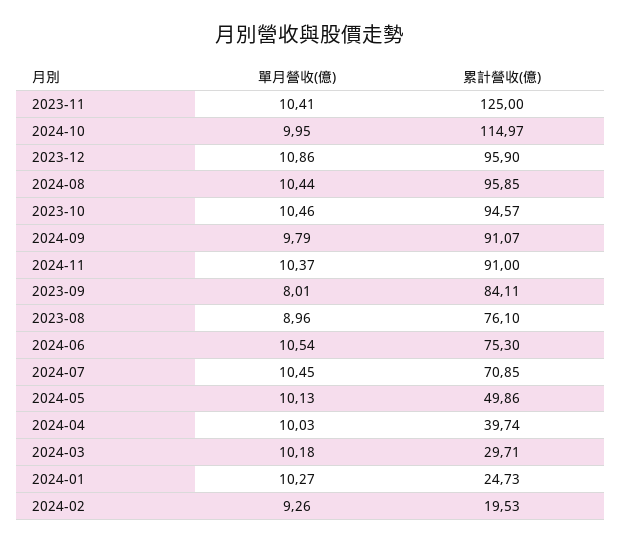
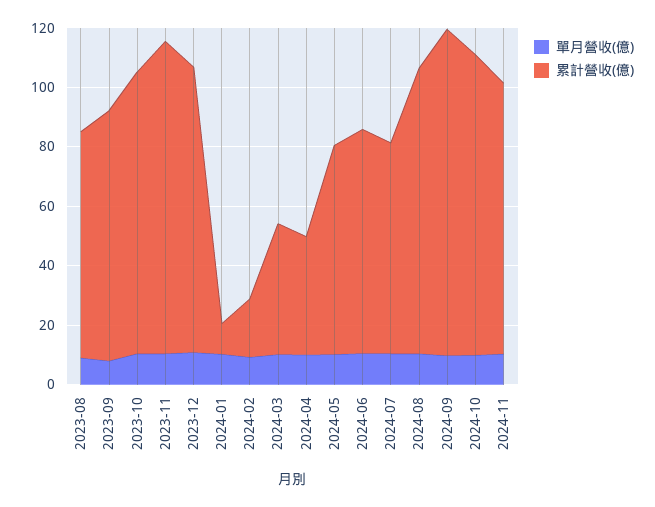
累計營收(億), 2023-11: 125 -> 105
累計營收(億), 2024-10: 114.97 -> 100
累計營收(億), 2024-09: 91.07 -> 110
累計營收(億), 2024-05: 49.86 -> 70
累計營收(億), 2024-03: 29.71 -> 45
累計營收(億), 2024-01: 24.73 -> 10

